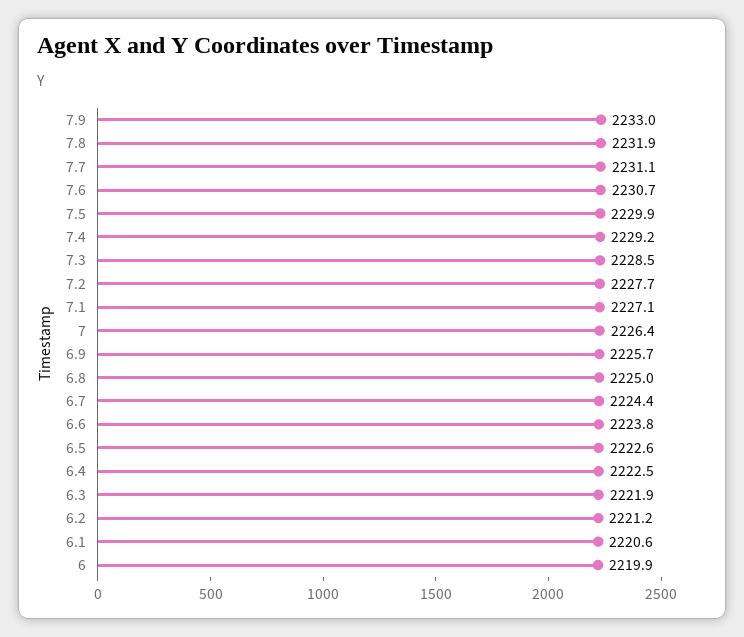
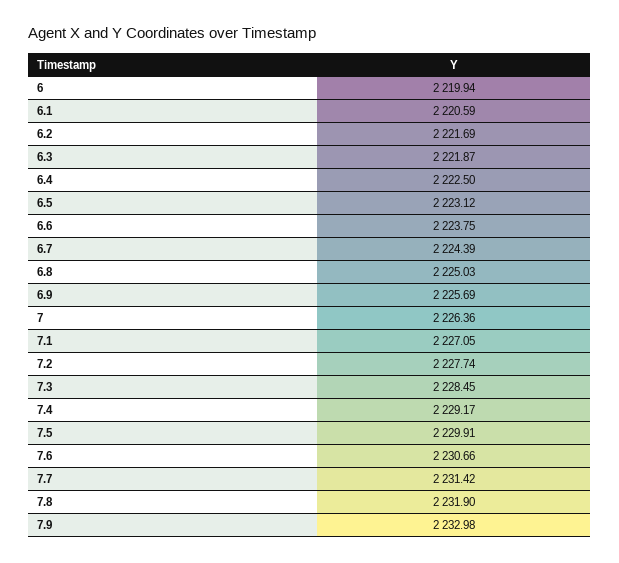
7.7: 2231.1 -> 2231.42
6.5: 2222.6 -> 2223.12
6.2: 2221.2 -> 2221.69

